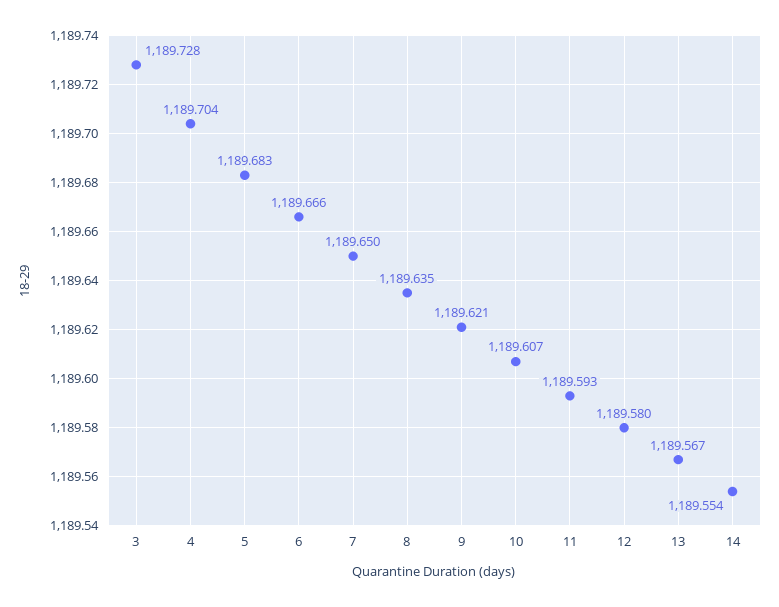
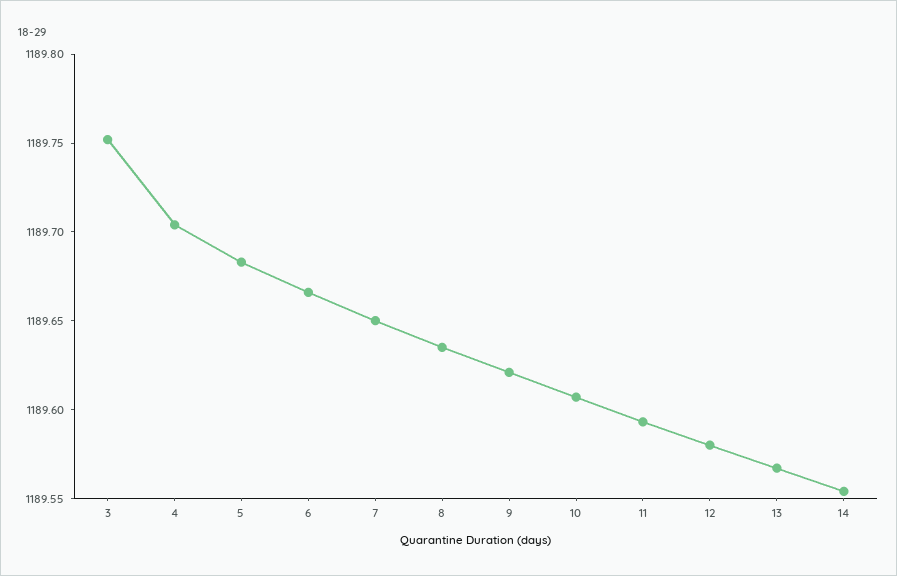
3: 1189.728 -> 1189.75

